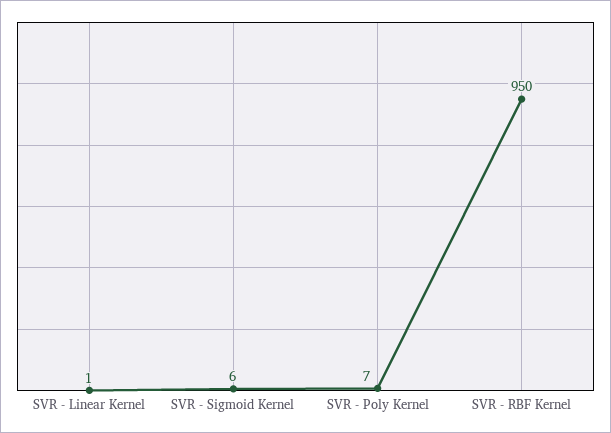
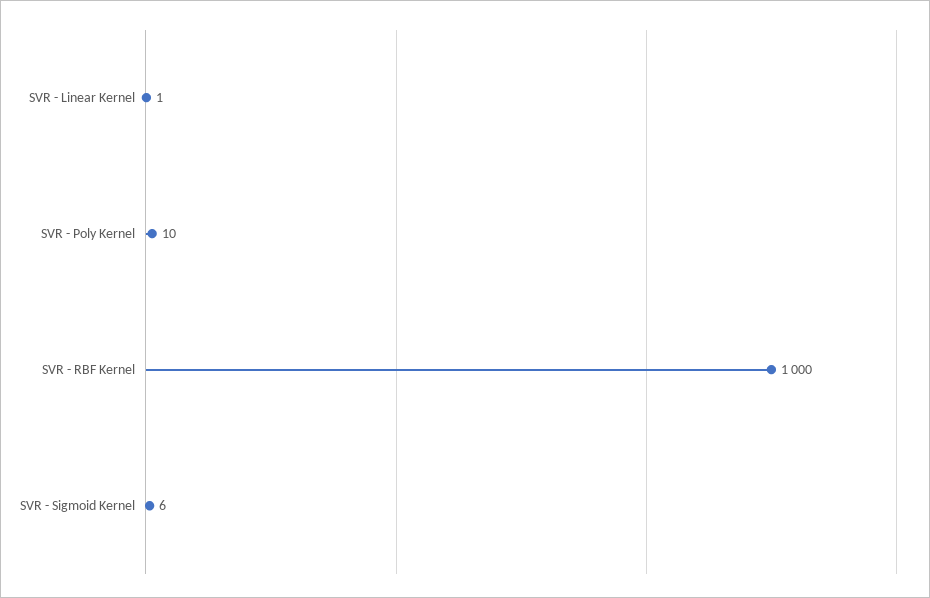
SVR - Poly Kernel: 7 -> 10
SVR - RBF Kernel: 950 -> 1000

